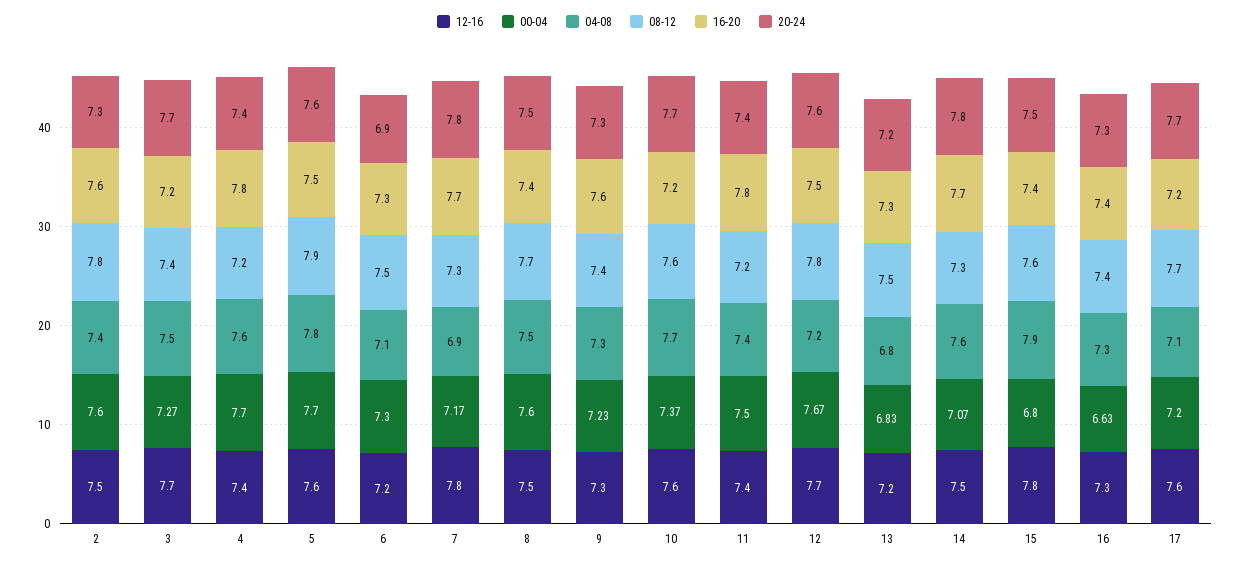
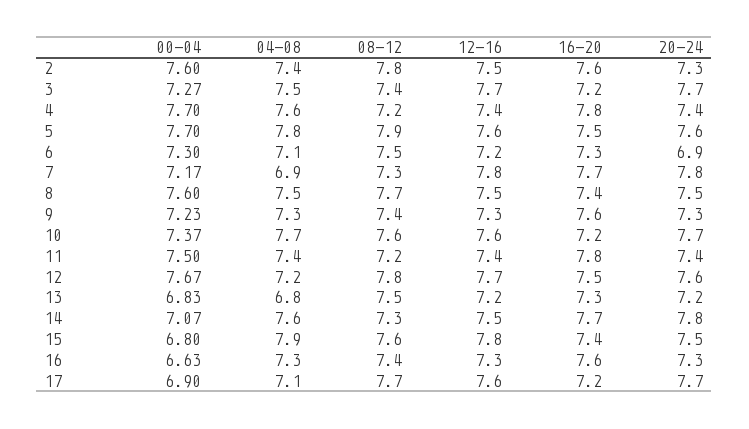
16-20, 16: 7.4 -> 7.6
00-04, 17: 7.2 -> 6.9

